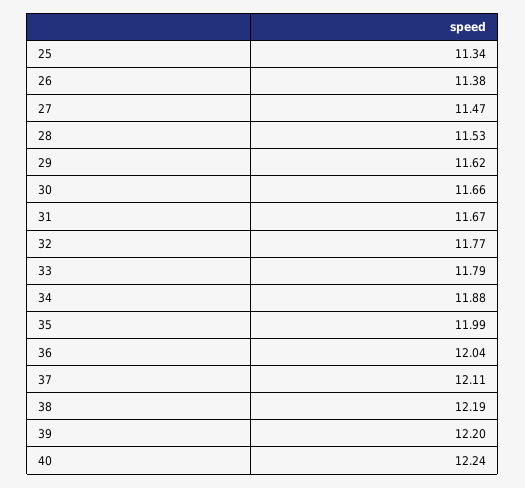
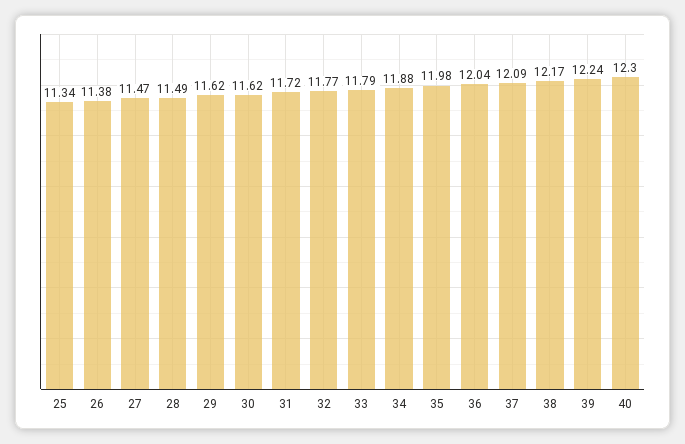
28: 11.53 -> 11.49
30: 11.66 -> 11.62
31: 11.67 -> 11.72
35: 11.99 -> 11.98
37: 12.11 -> 12.09
38: 12.19 -> 12.17
39: 12.2 -> 12.24
40: 12.24 -> 12.3

